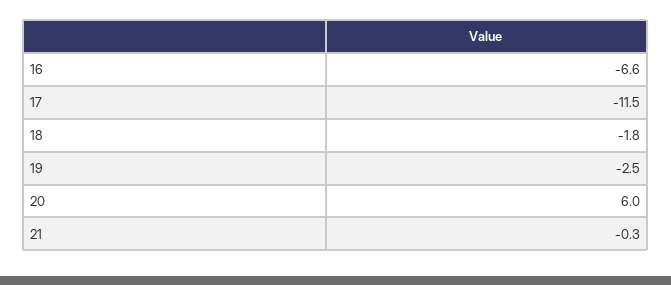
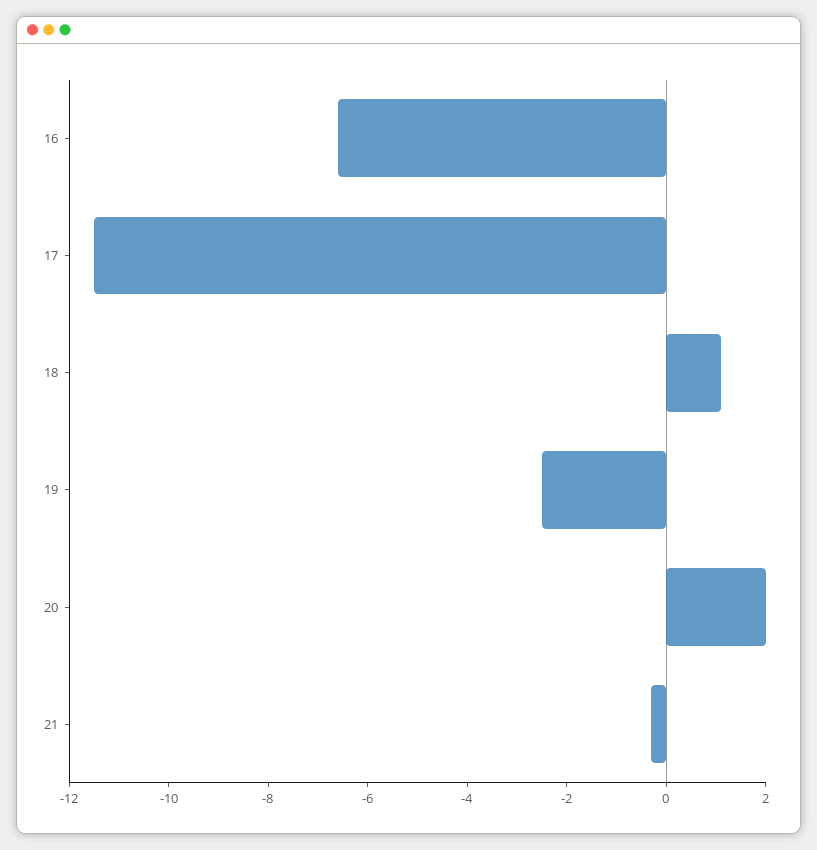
18: -1.8 -> 1
20: 6 -> 2

